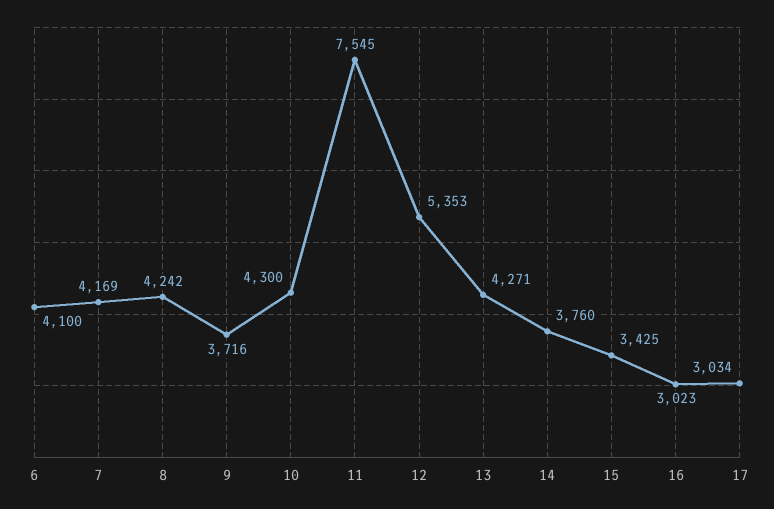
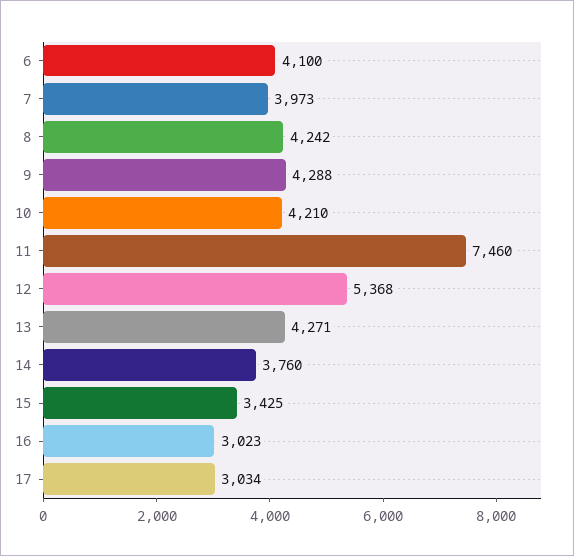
7: 4169 -> 3973
9: 3716 -> 4288
10: 4300 -> 4210
11: 7545 -> 7460
12: 5353 -> 5368

